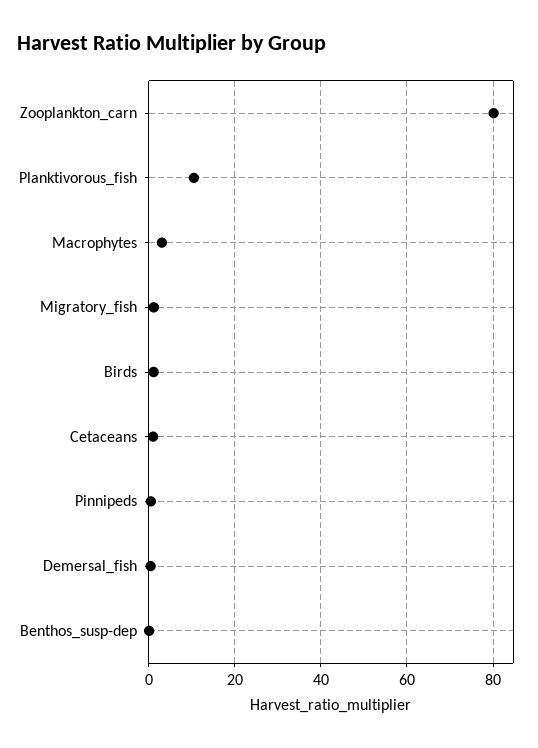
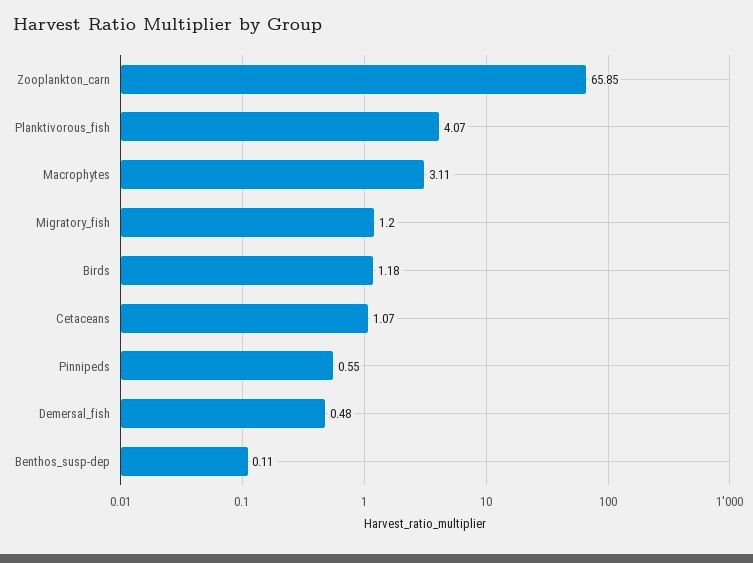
Zooplankton_carn: 80 -> 65.85
Planktivorous_fish: 10 -> 4.07

